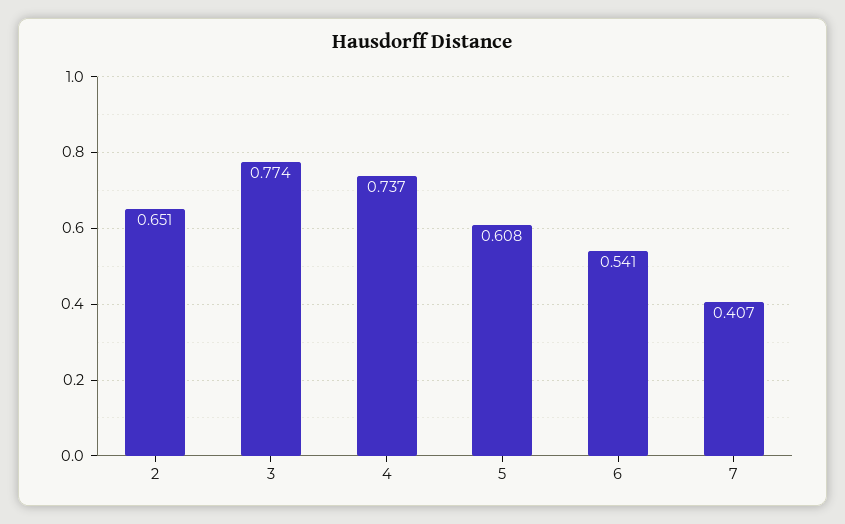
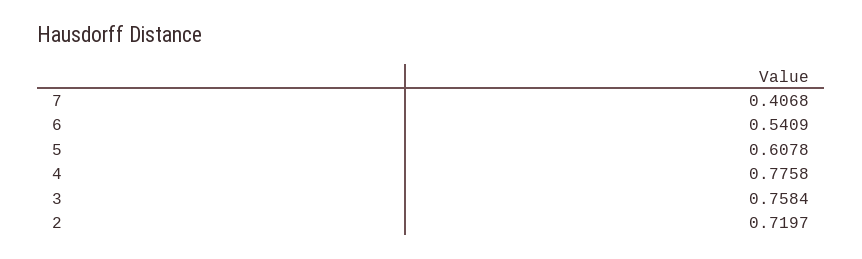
2: 0.651 -> 0.7197
3: 0.774 -> 0.7584
4: 0.737 -> 0.7758

